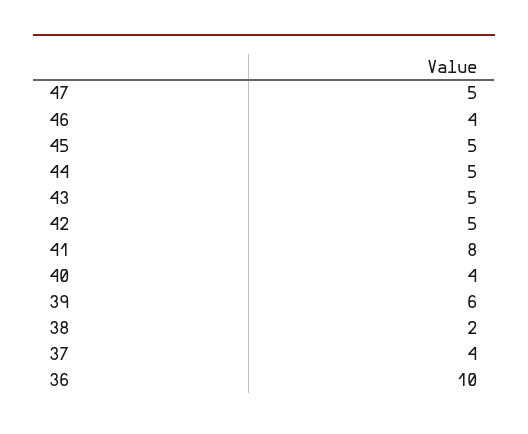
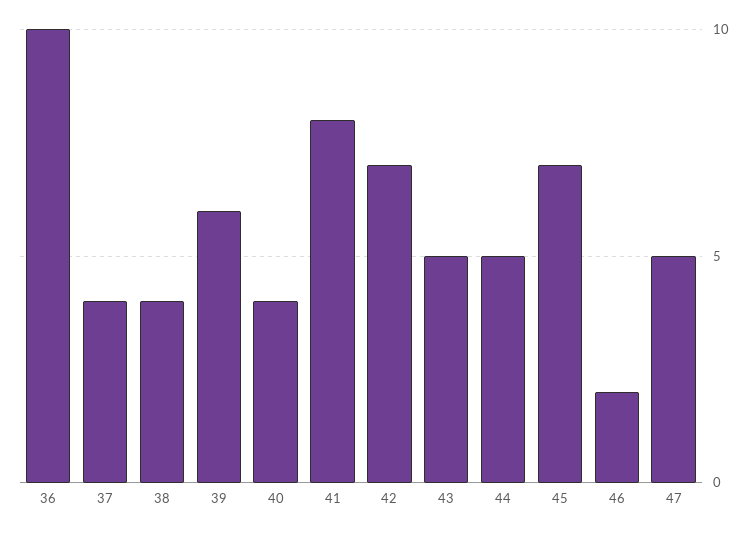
46: 4 -> 2
45: 5 -> 7
42: 5 -> 7
38: 2 -> 4

